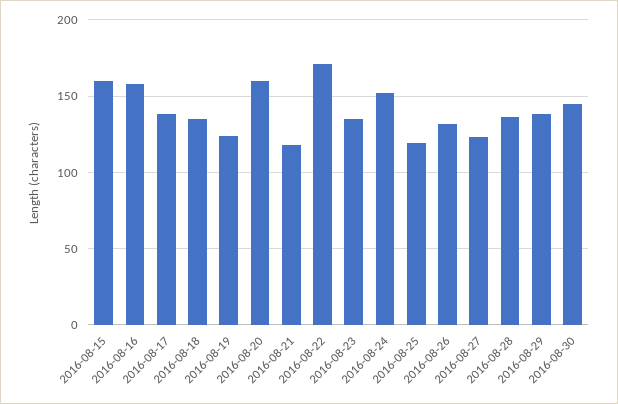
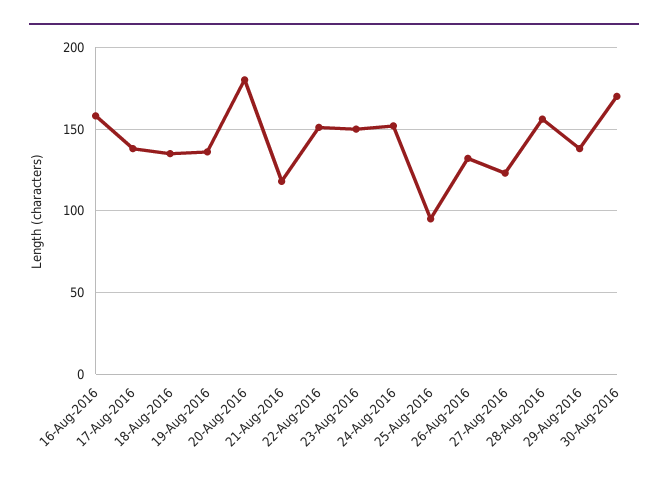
2016-08-15: 160 -> none
2016-08-19: 125 -> 135
2016-08-20: 160 -> 180
2016-08-22: 170 -> 150
2016-08-23: 135 -> 150
2016-08-25: 120 -> 95
2016-08-28: 135 -> 155
2016-08-30: 145 -> 170

